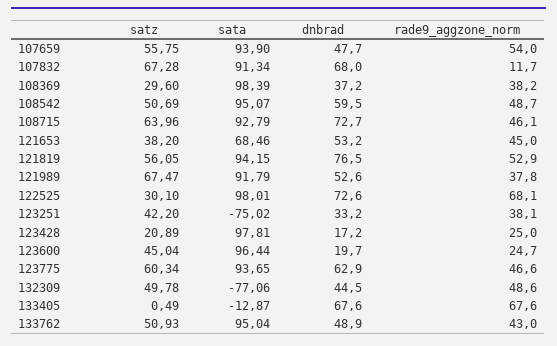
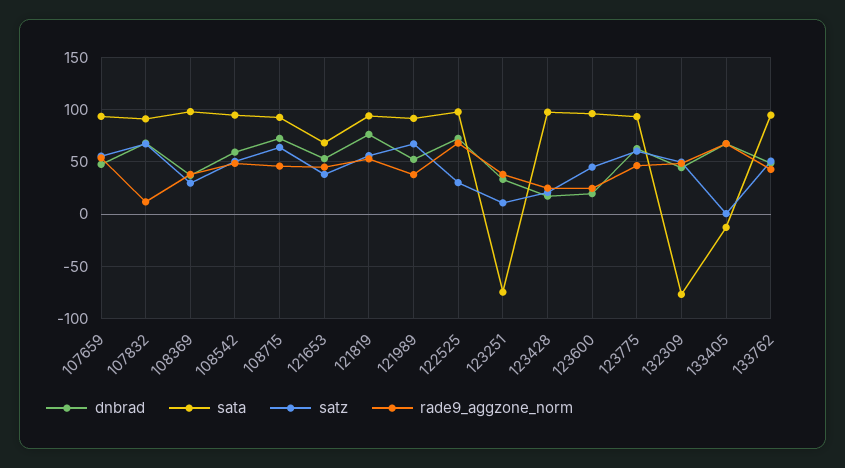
satz, 123251: 42.2 -> 10

